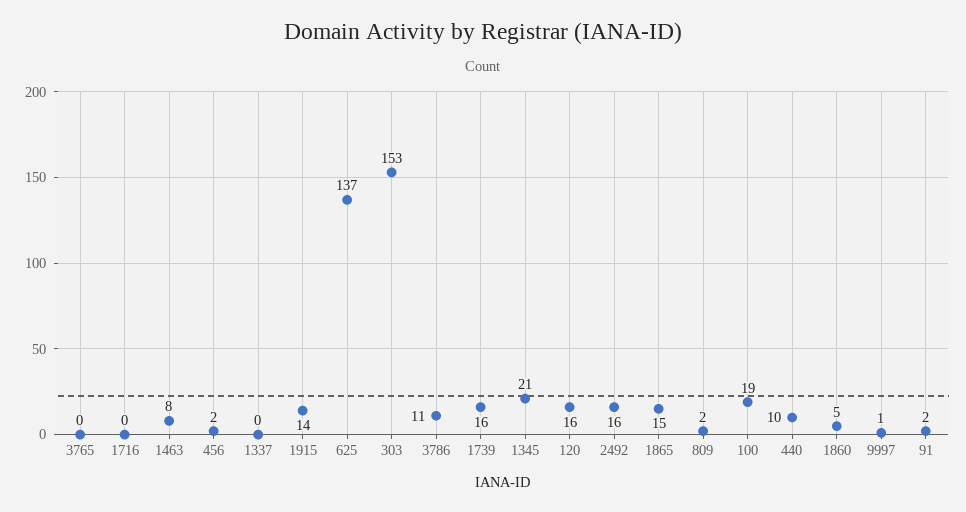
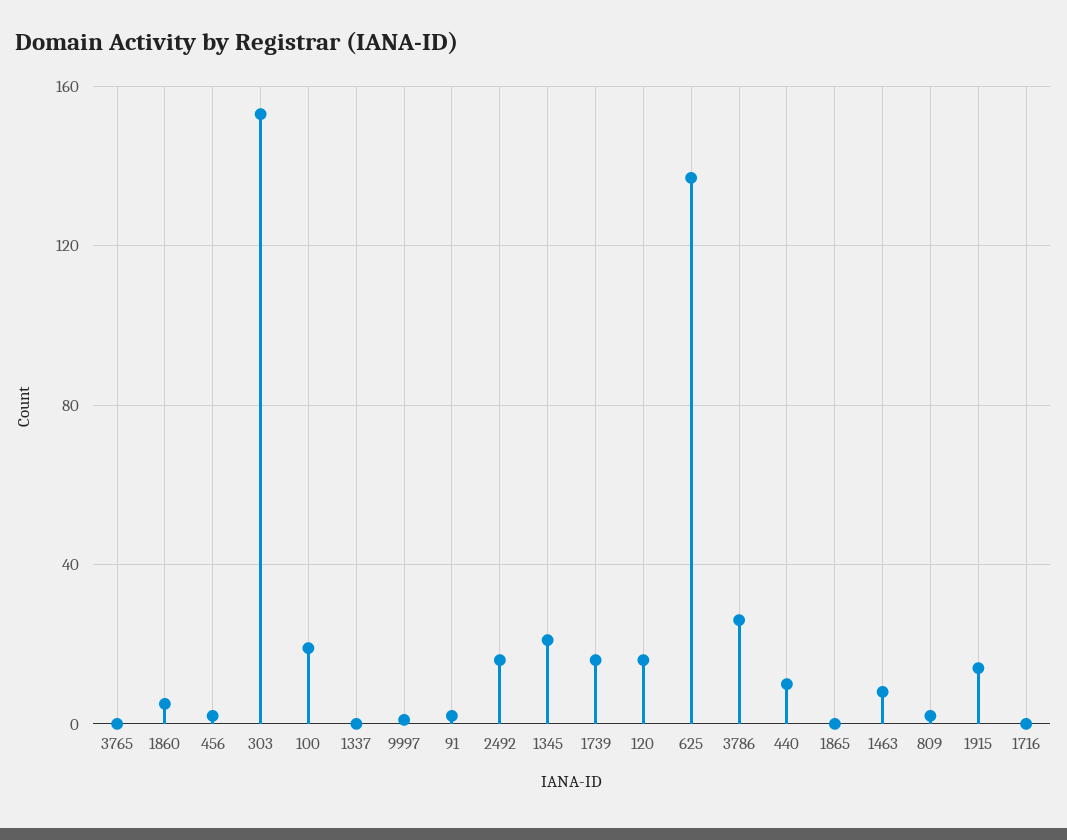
3786: 11 -> 25
1865: 15 -> 0

